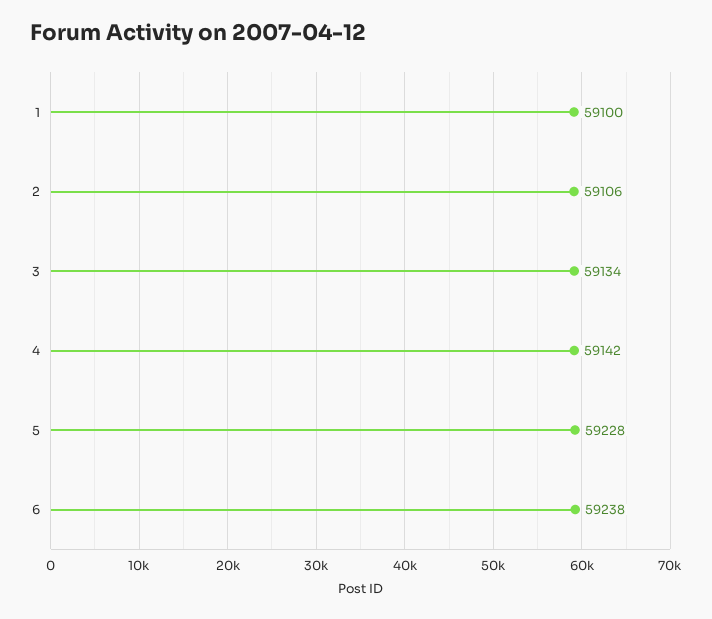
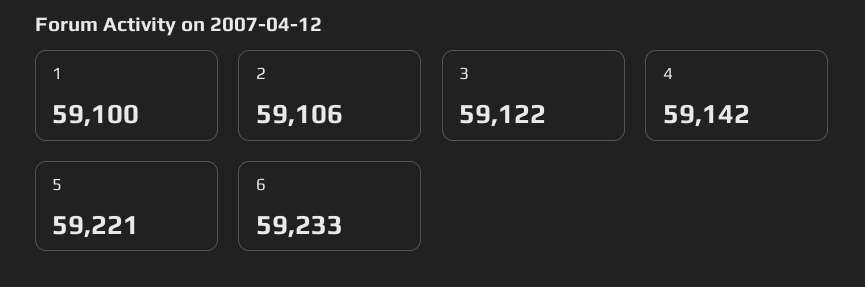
3: 59134 -> 59122
5: 59228 -> 59221
6: 59238 -> 59233

